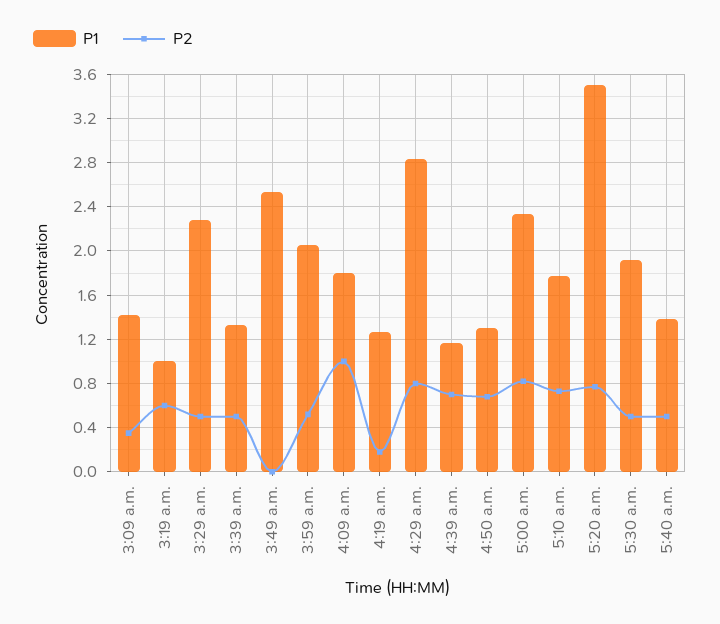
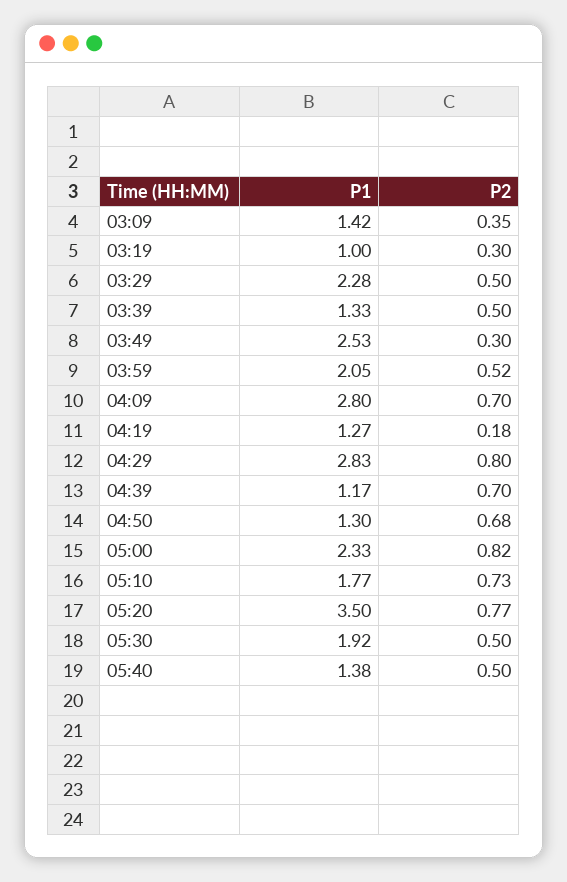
P2, 3:19 a.m.: 0.6 -> 0.3
P2, 3:49 a.m.: 0 -> 0.3
P1, 4:09 a.m.: 1.8 -> 2.8
P2, 4:09 a.m.: 1 -> 0.7

